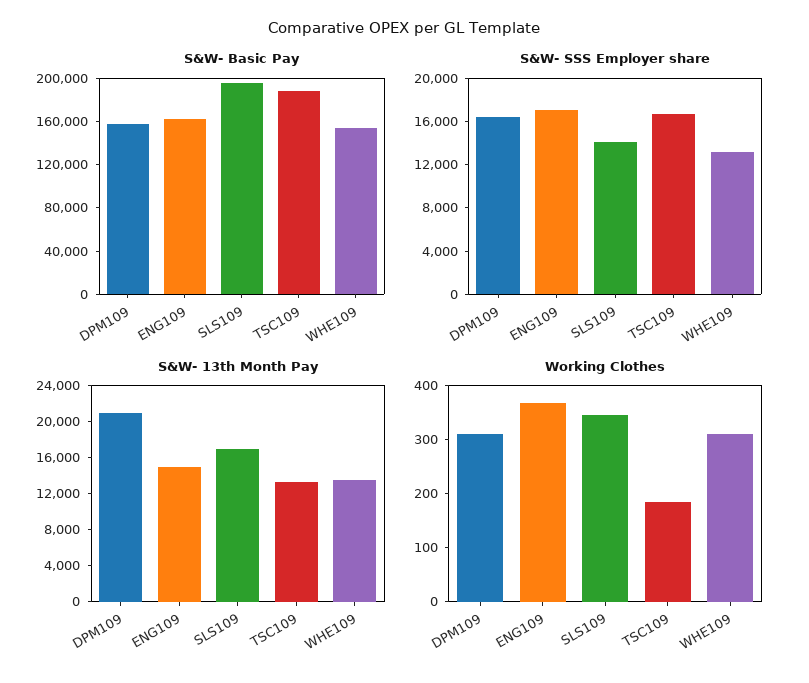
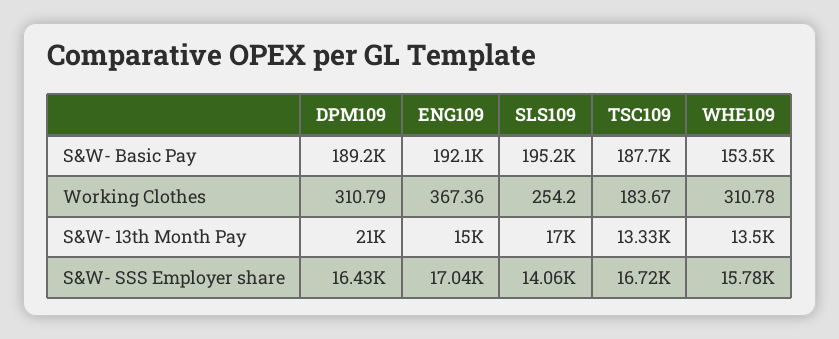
S&W- Basic Pay, DPM109: 160000 -> 189200
S&W- Basic Pay, ENG109: 160000 -> 192100
S&W- SSS Employer share, WHE109: 13000 -> 15780
Working Clothes, SLS109: 340 -> 254.2

